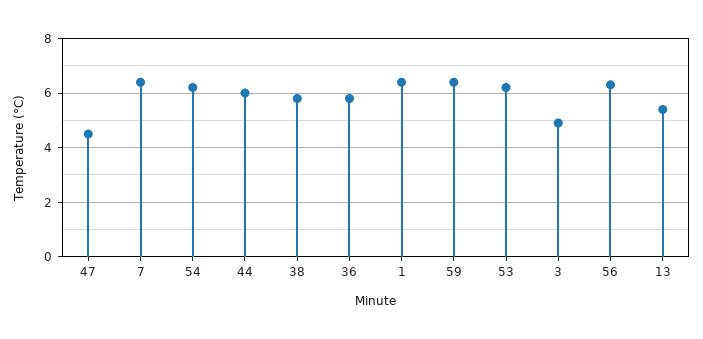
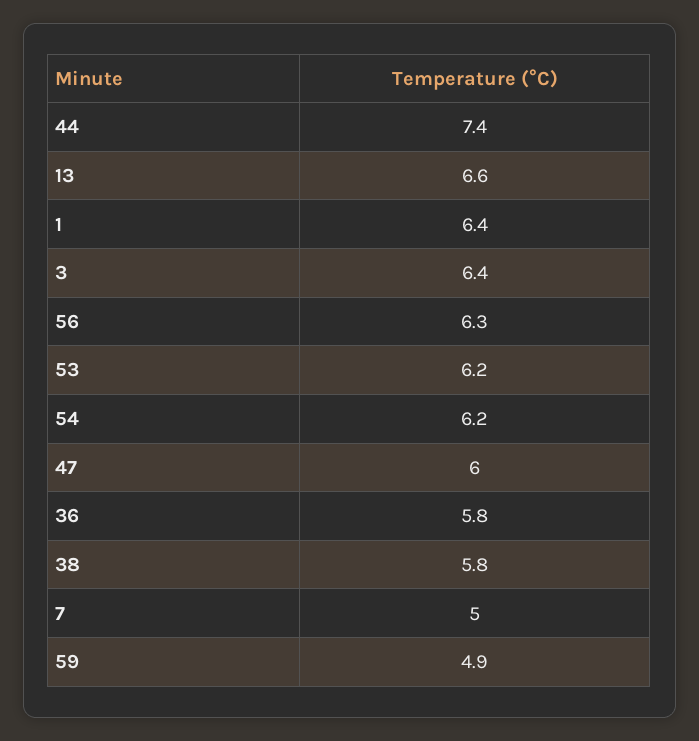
47: 4.5 -> 6
7: 6.5 -> 5
44: 6 -> 7.4
59: 6.5 -> 4.9
3: 5 -> 6.4
13: 5.5 -> 6.6

